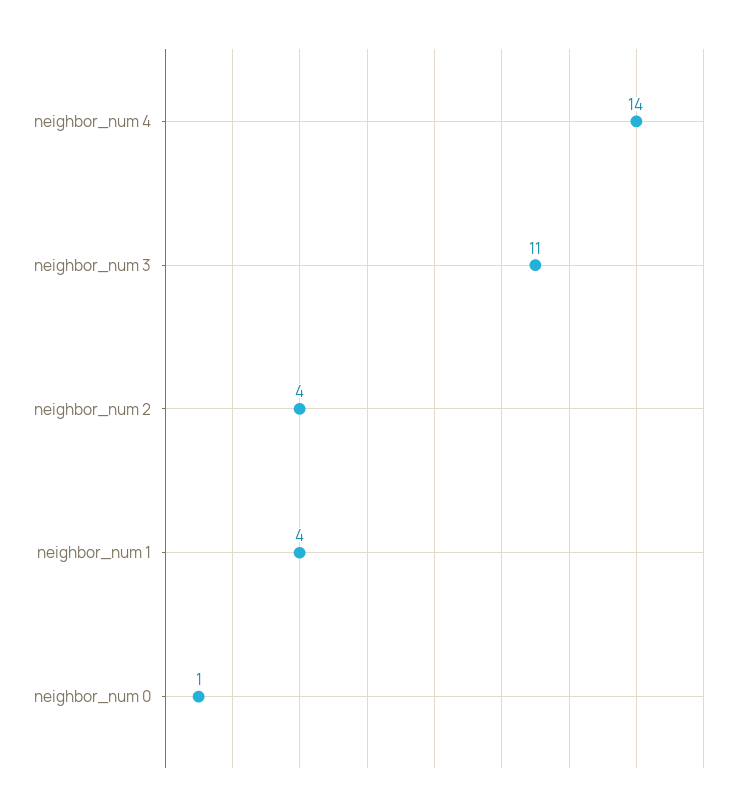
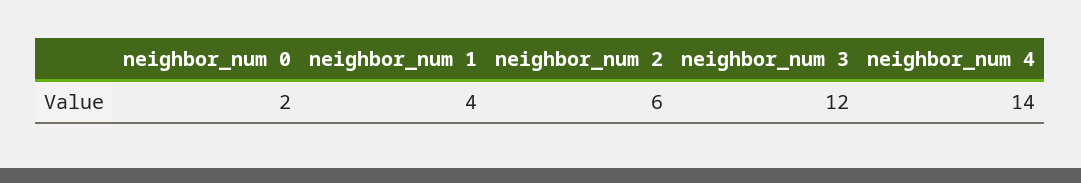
neighbor_num 3: 11 -> 12
neighbor_num 2: 4 -> 6
neighbor_num 0: 1 -> 2

